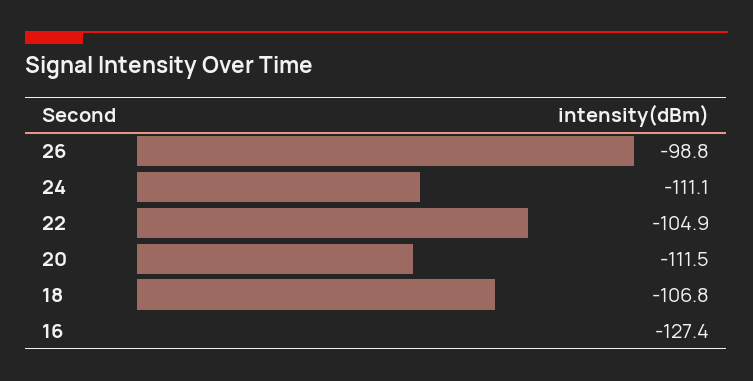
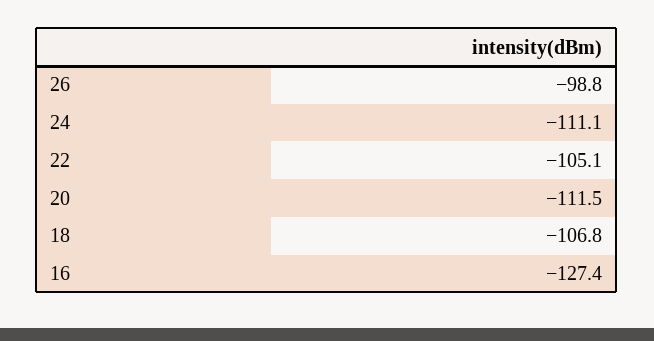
22: -104.9 -> -105.1

